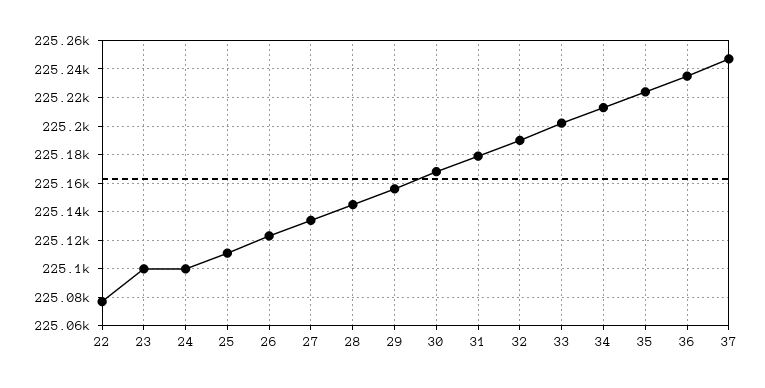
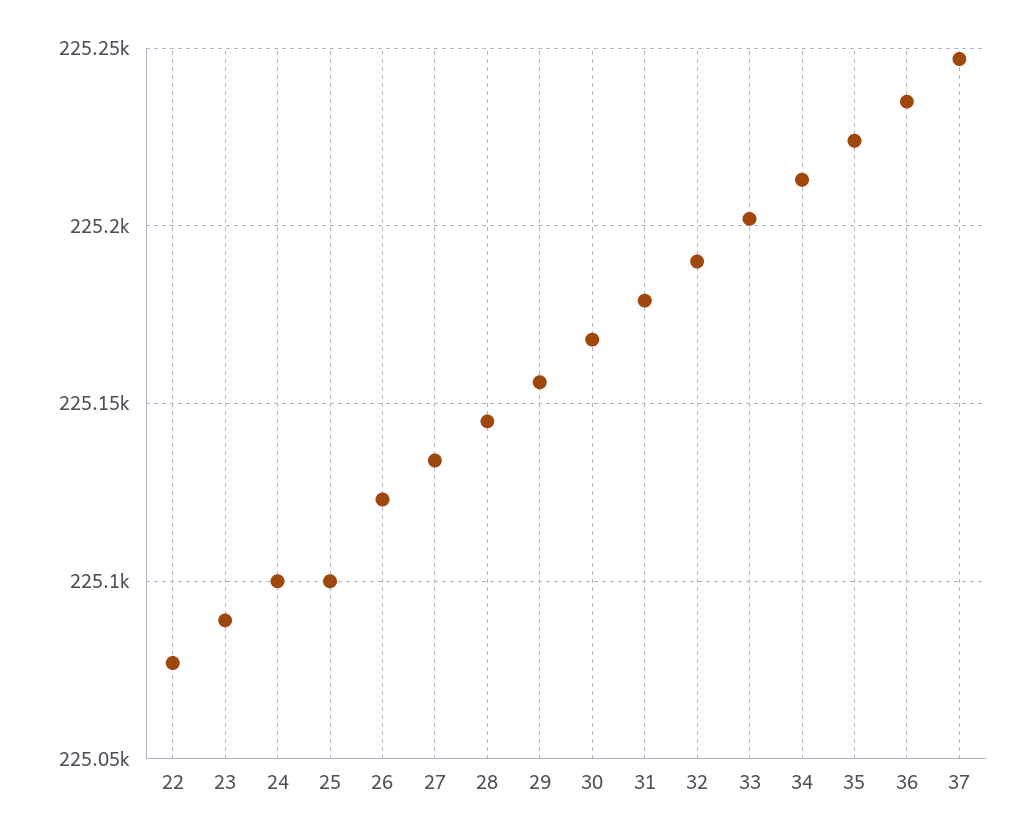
23: 225100 -> 225090
25: 225110 -> 225100

